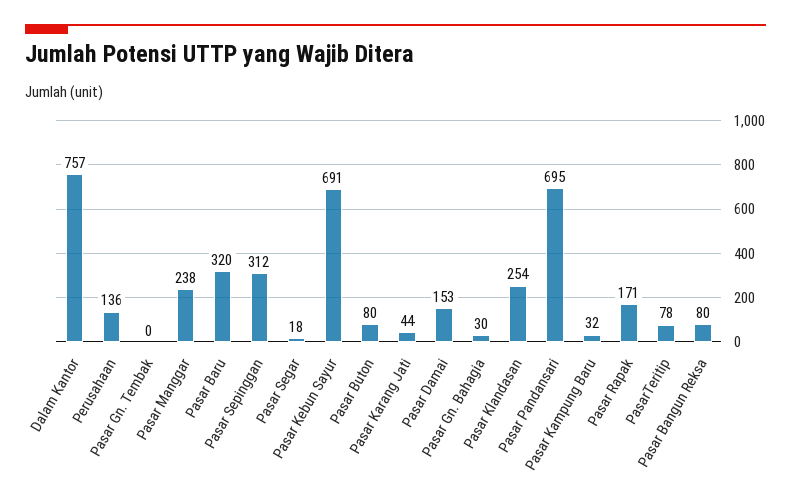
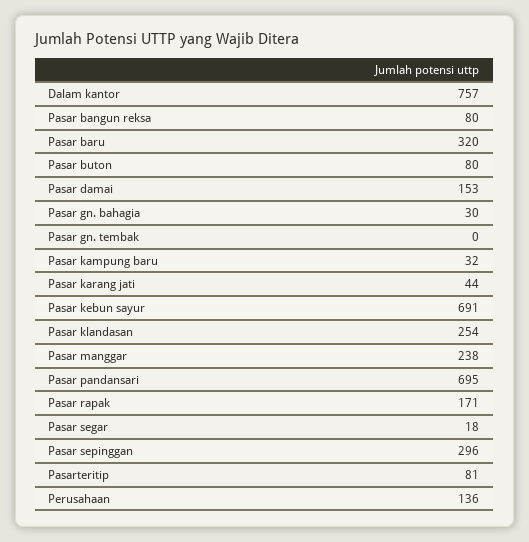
Pasar Sepinggan: 312 -> 296
PasarTeritip: 78 -> 81

